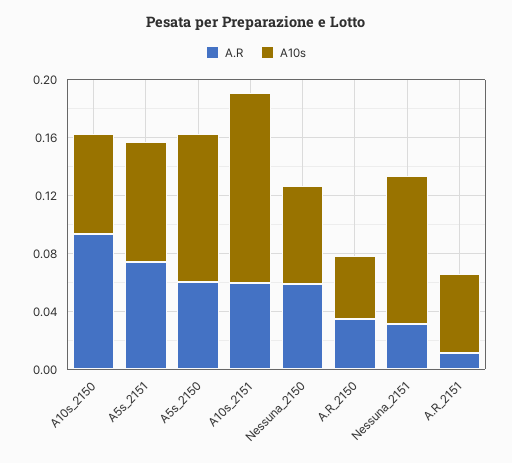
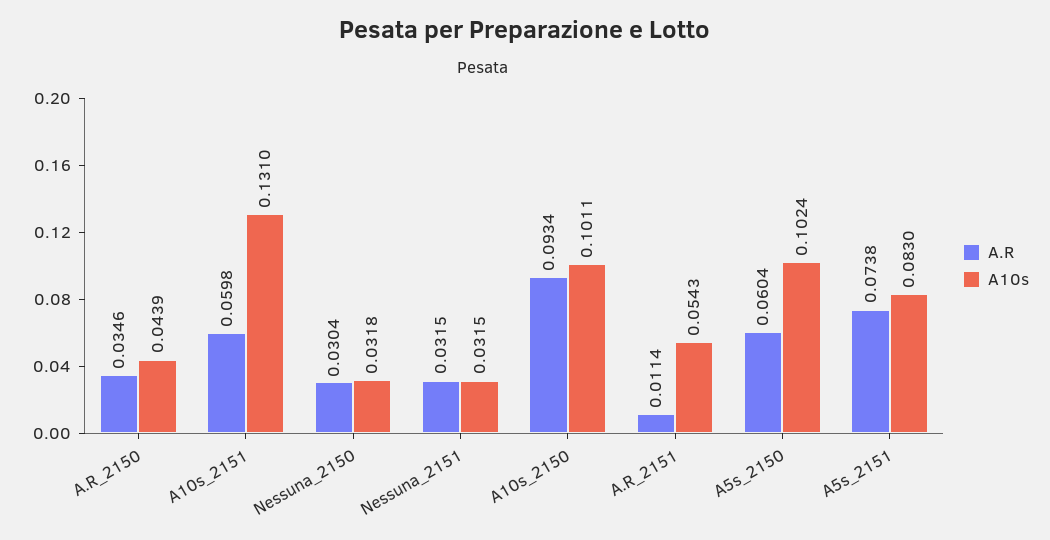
A10s, A10s_2150: 0.07 -> 0.1011
A.R, Nessuna_2150: 0.06 -> 0.0304
A10s, Nessuna_2150: 0.07 -> 0.0318
A10s, Nessuna_2151: 0.1 -> 0.0315

